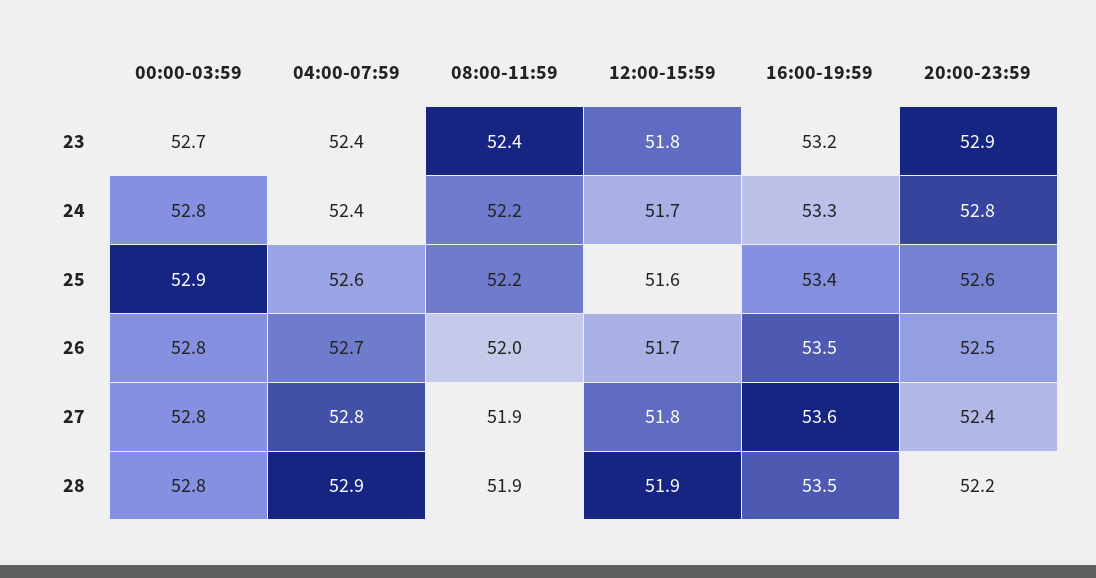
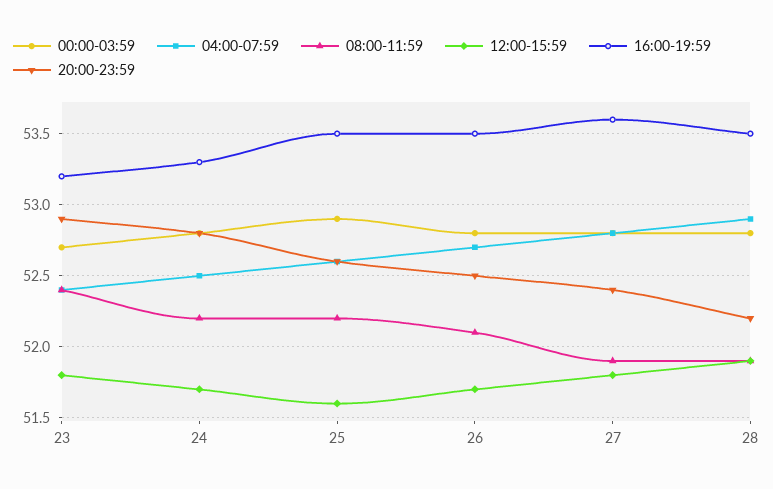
04:00-07:59, 24: 52.4 -> 52.5
16:00-19:59, 25: 53.4 -> 53.5
08:00-11:59, 26: 52 -> 52.1

